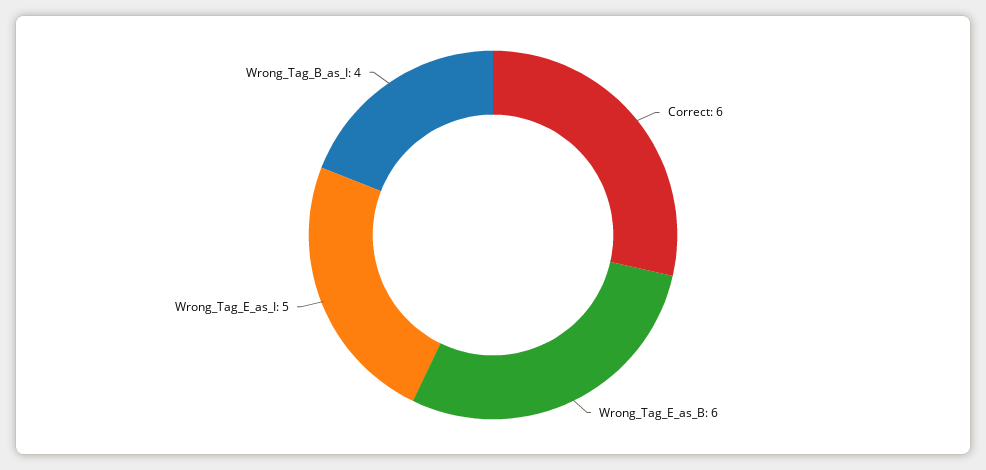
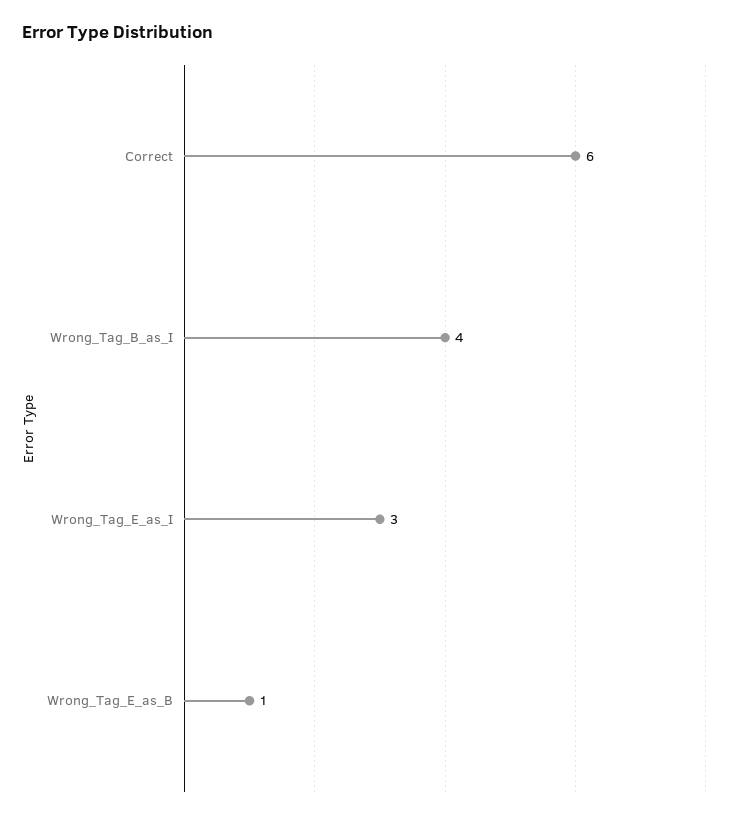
Wrong_Tag_E_as_B: 6 -> 1
Wrong_Tag_E_as_I: 5 -> 3

